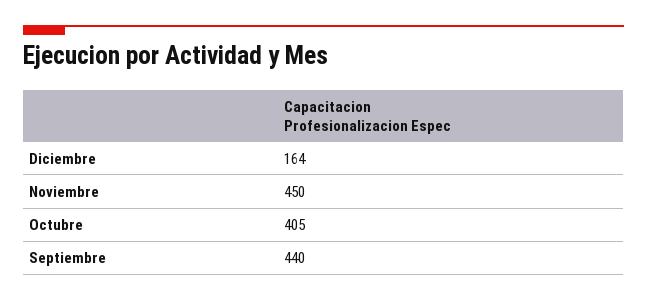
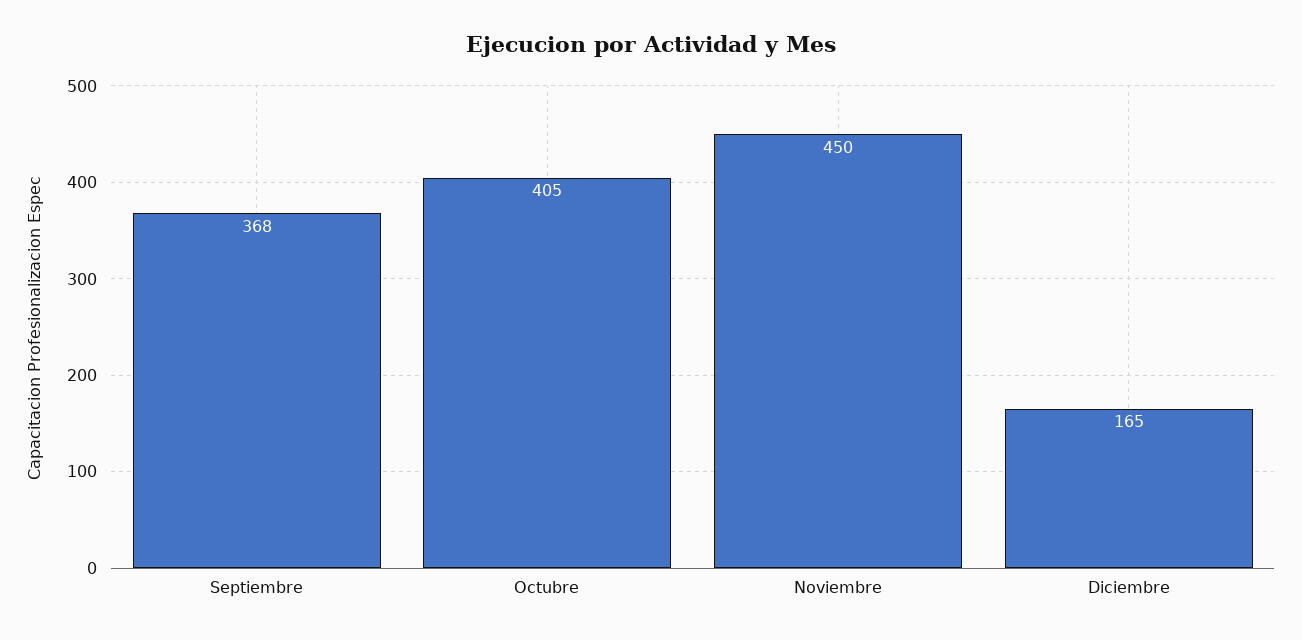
Diciembre: 164 -> 165
Septiembre: 440 -> 368

